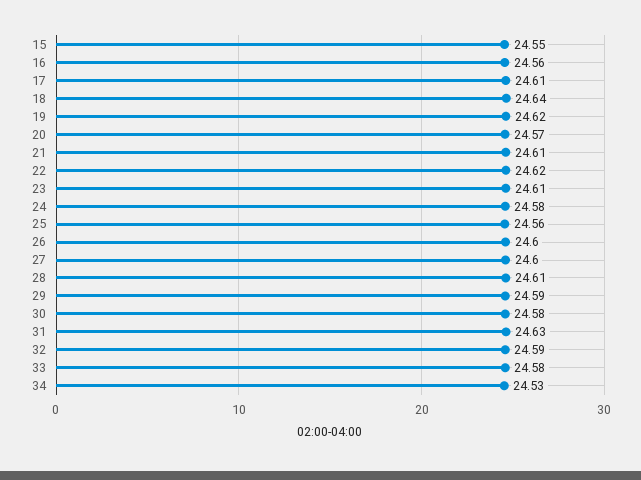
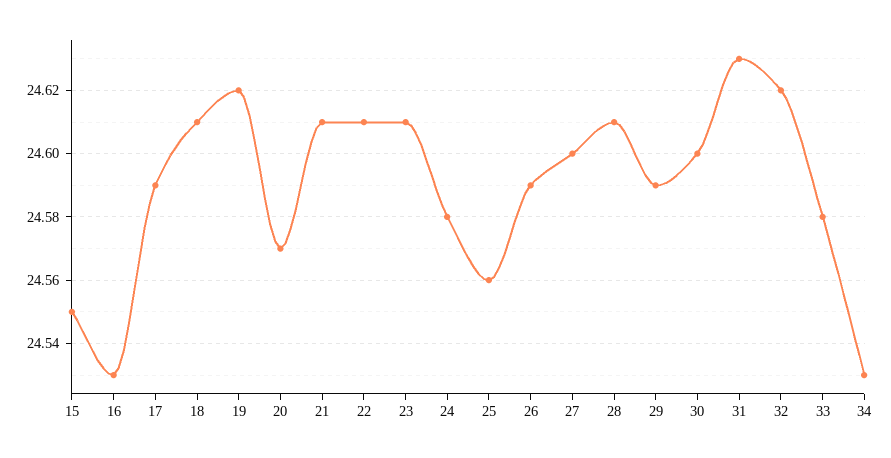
16: 24.56 -> 24.53
17: 24.61 -> 24.59
18: 24.64 -> 24.61
22: 24.62 -> 24.61
26: 24.6 -> 24.59
30: 24.58 -> 24.6
32: 24.59 -> 24.62

